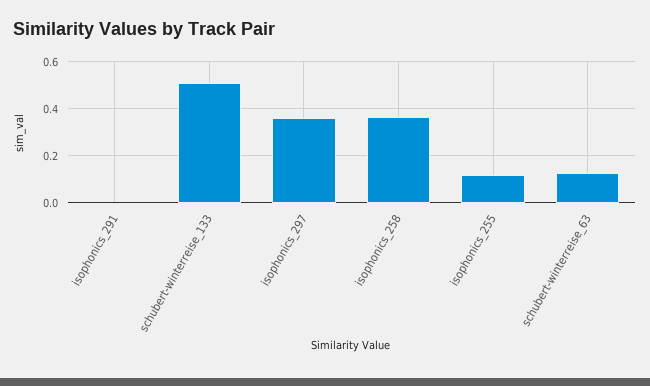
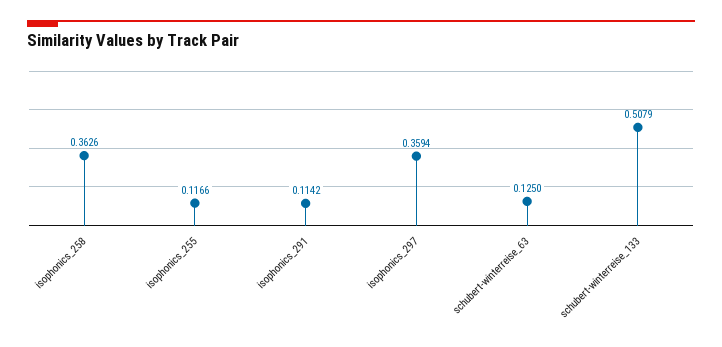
isophonics_291: 0 -> 0.1142

